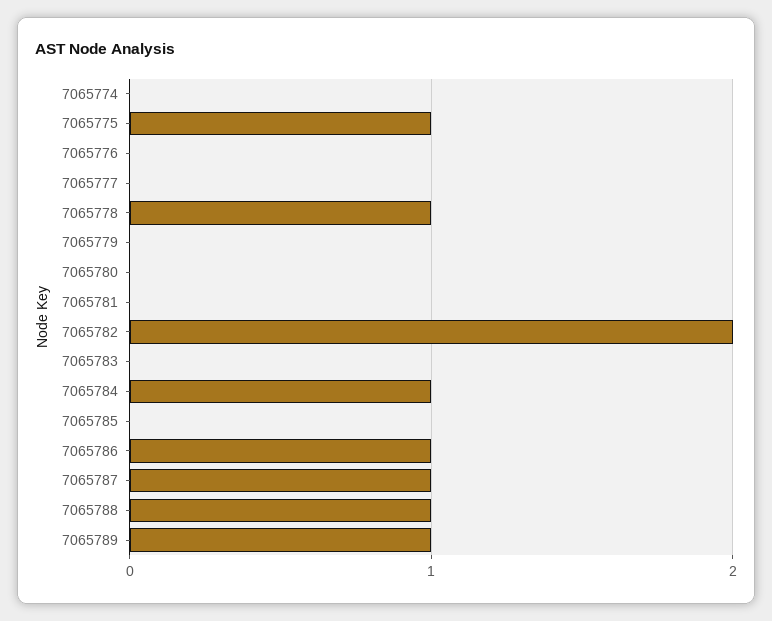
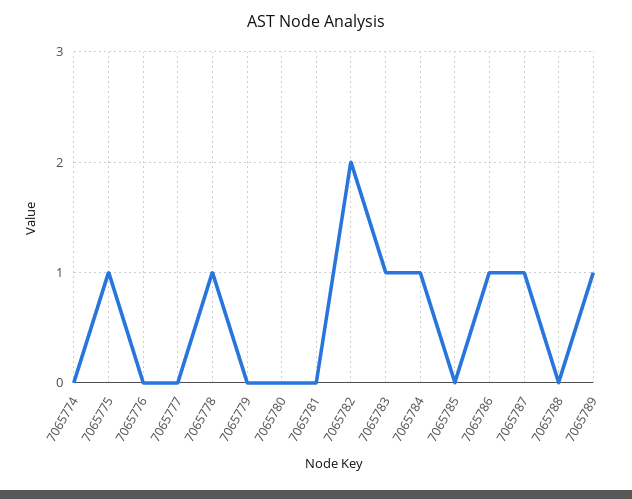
7065783: 0 -> 1
7065788: 1 -> 0

